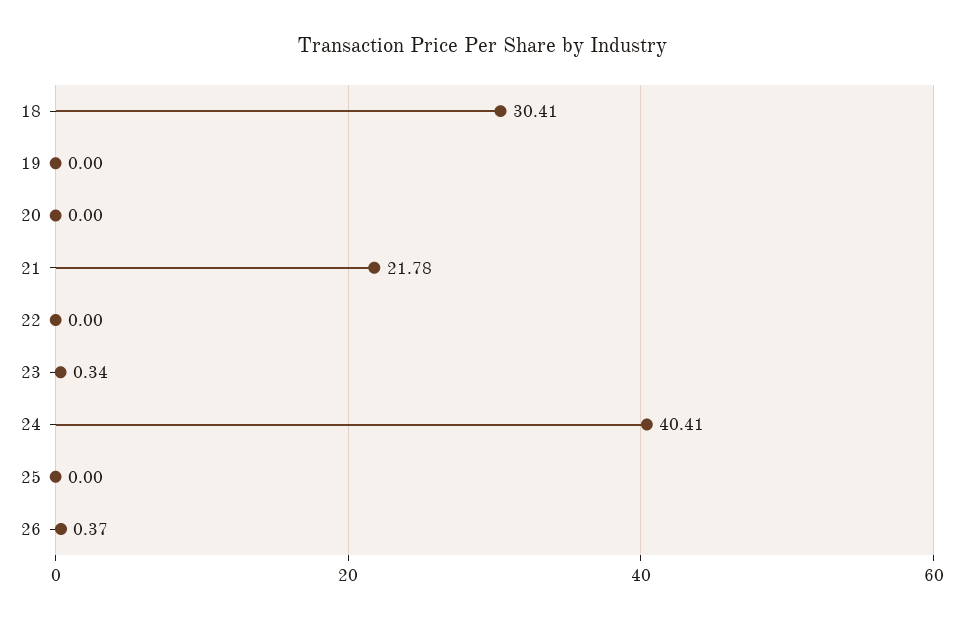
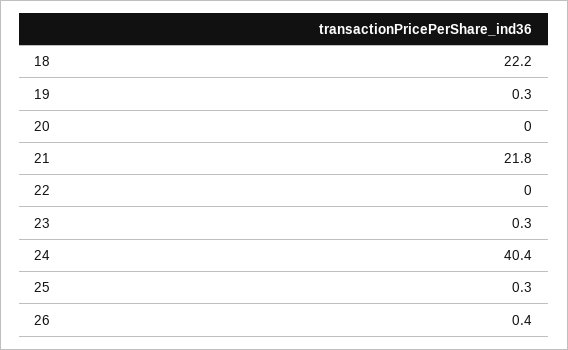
18: 30.41 -> 22.2
19: 0 -> 0.3
25: 0 -> 0.3

